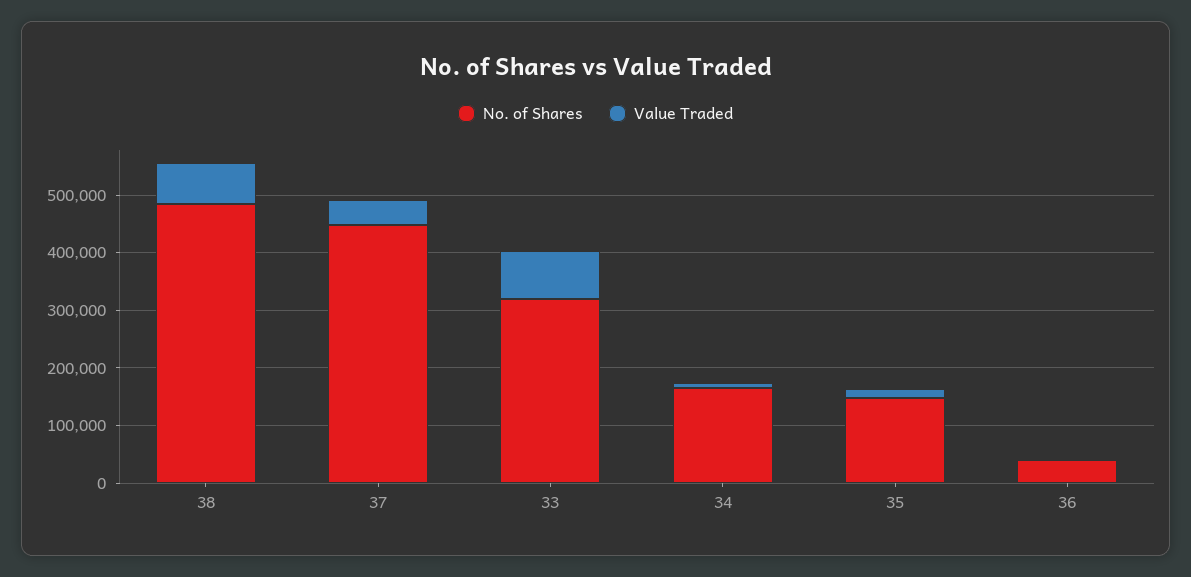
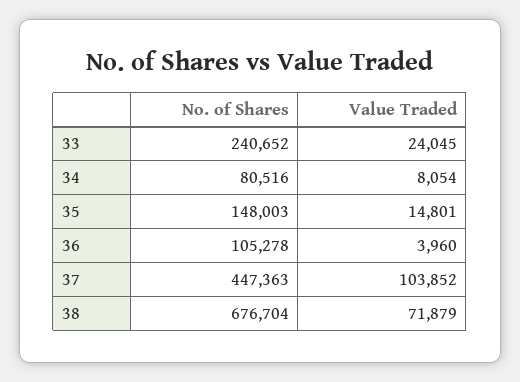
No. of Shares, 38: 480000 -> 676704
Value Traded, 37: 40000 -> 103852
No. of Shares, 33: 320000 -> 240652
Value Traded, 33: 80000 -> 24045
No. of Shares, 34: 160000 -> 80516
No. of Shares, 36: 40000 -> 105278

